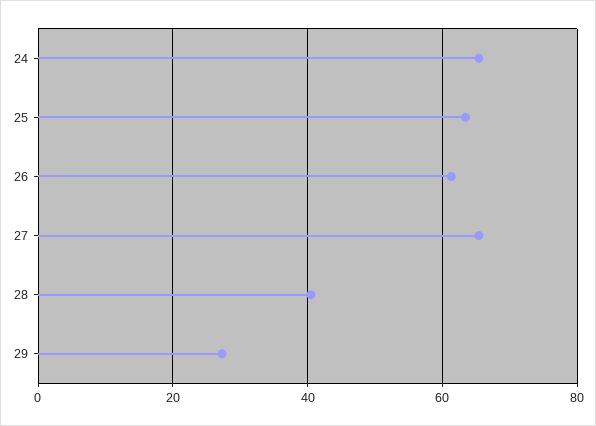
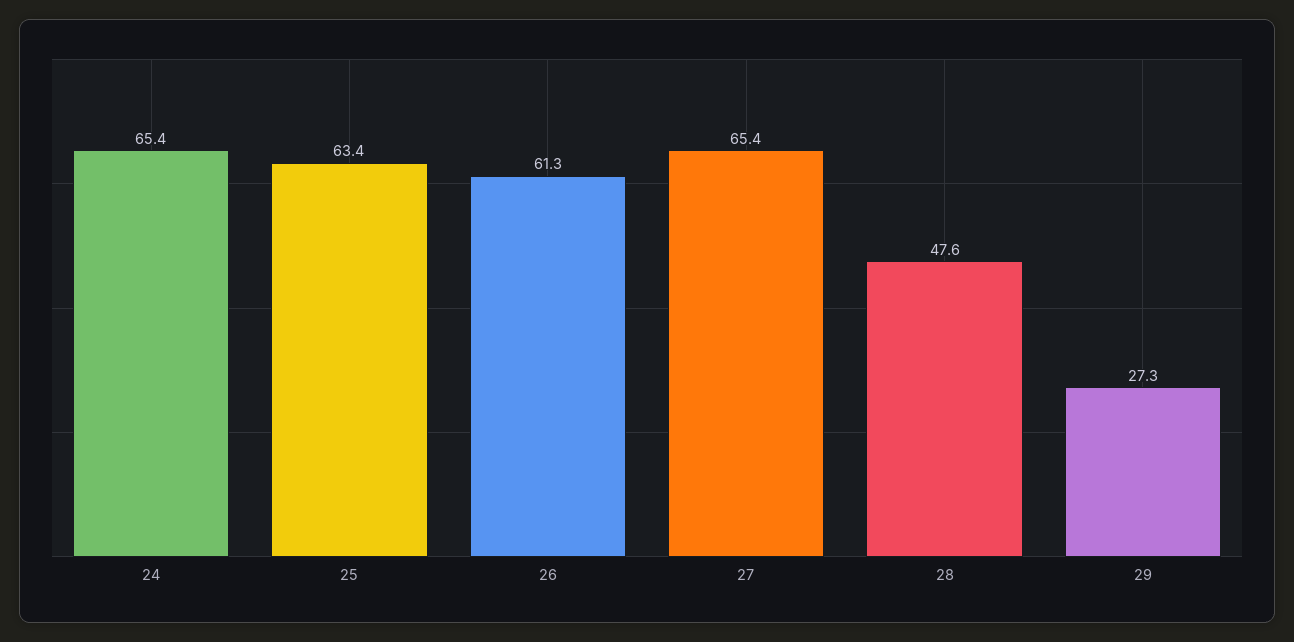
28: 40 -> 47.6

